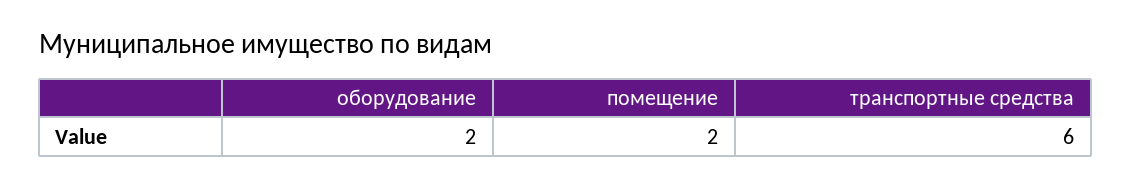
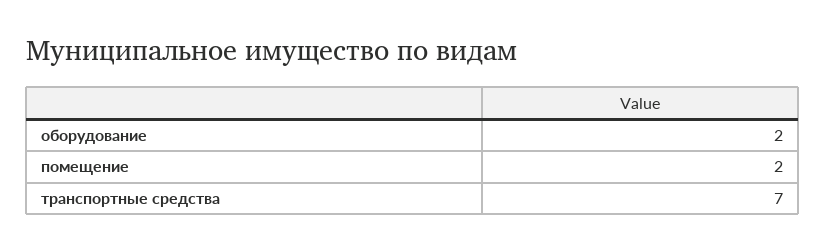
транспортные средства: 6 -> 7

